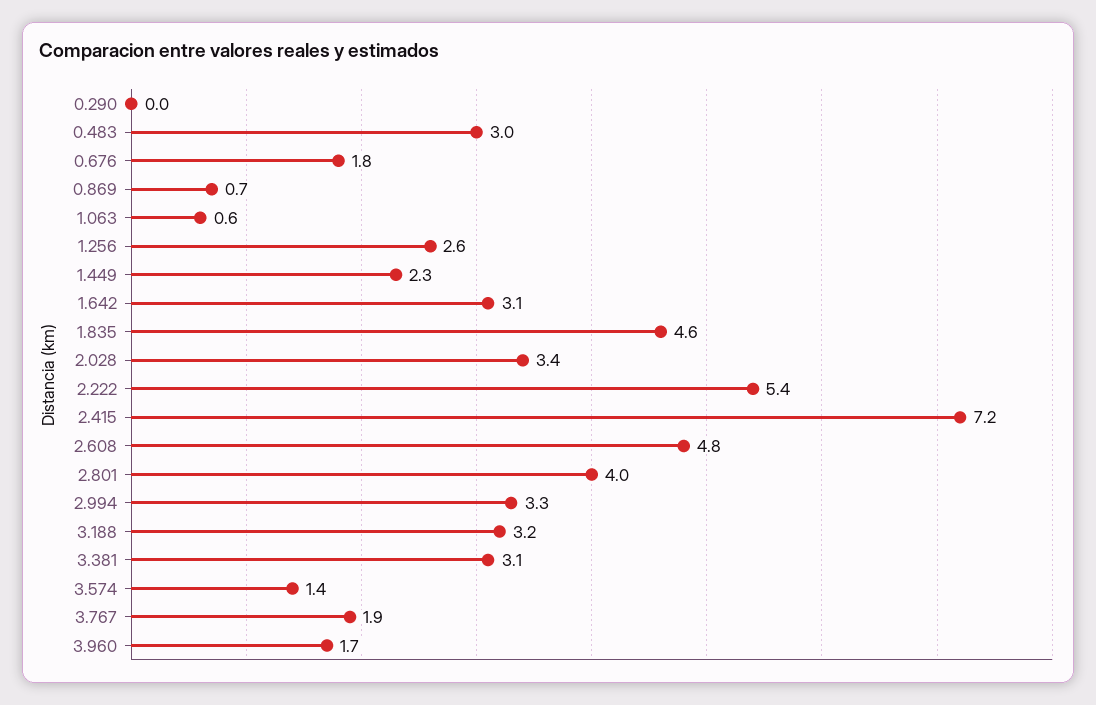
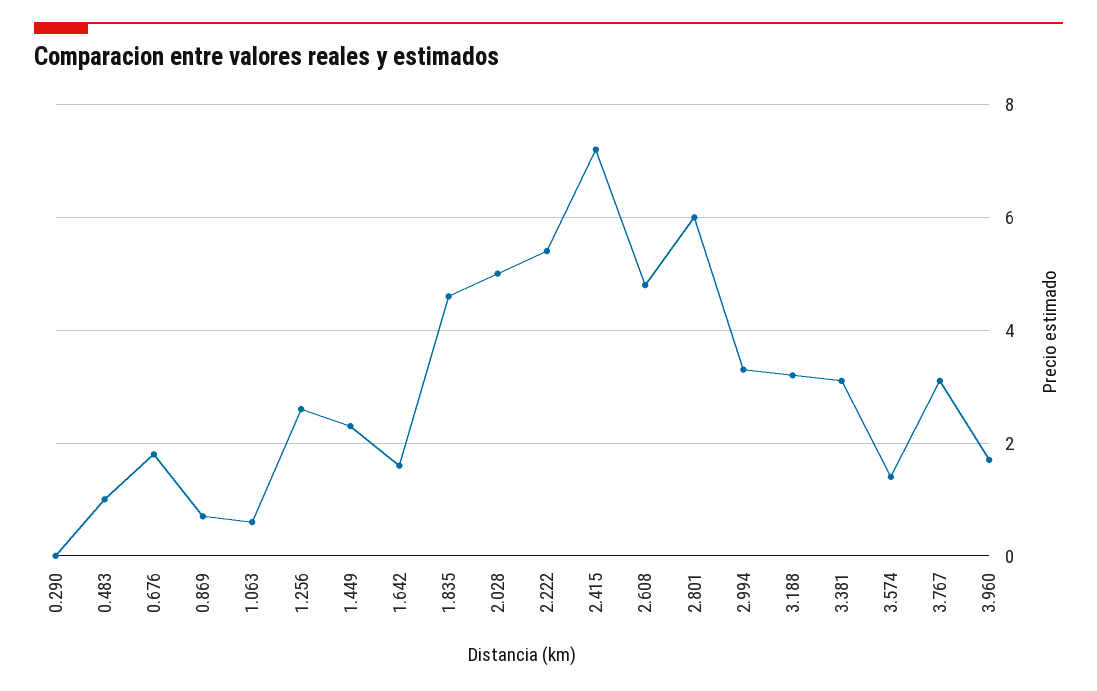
0.483: 3 -> 1
1.642: 3.1 -> 1.5
2.028: 3.4 -> 5
2.801: 4 -> 6
3.767: 1.9 -> 3

